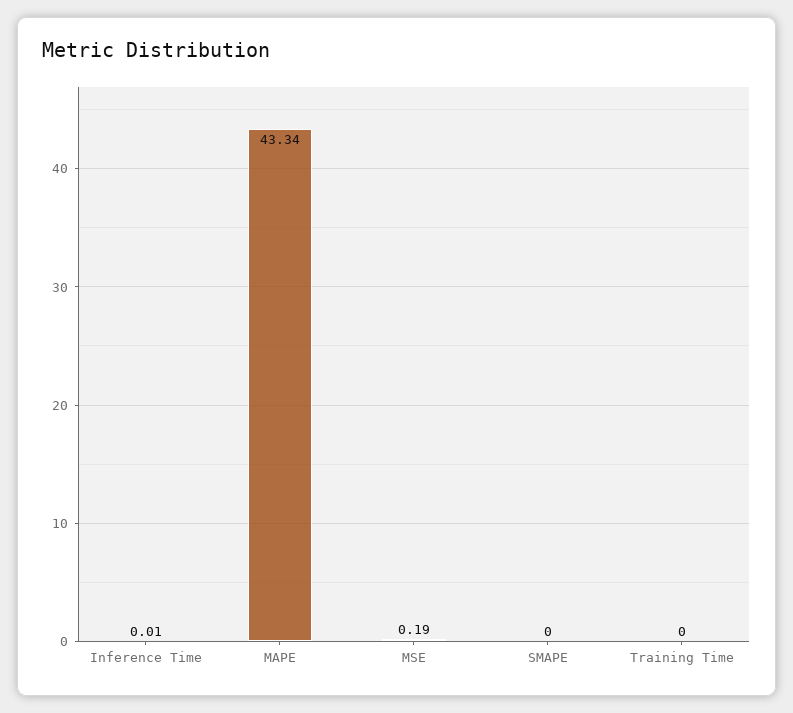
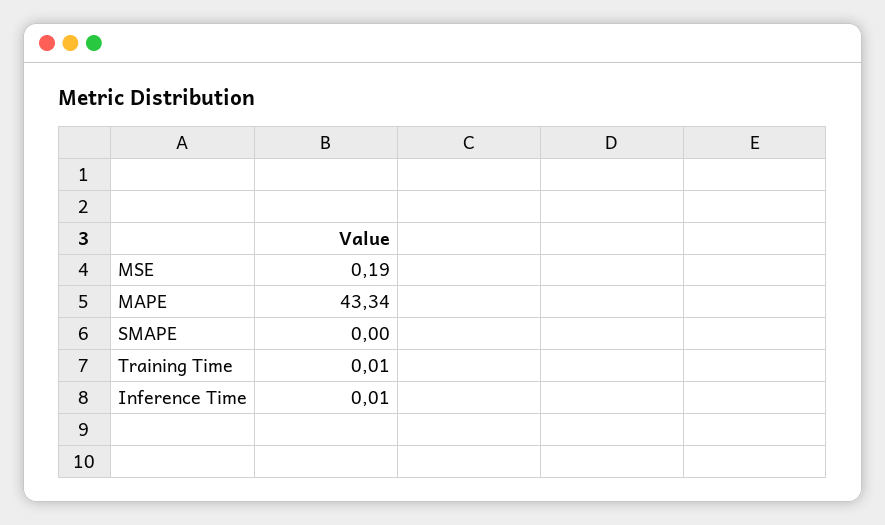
Training Time: 0 -> 0.01

